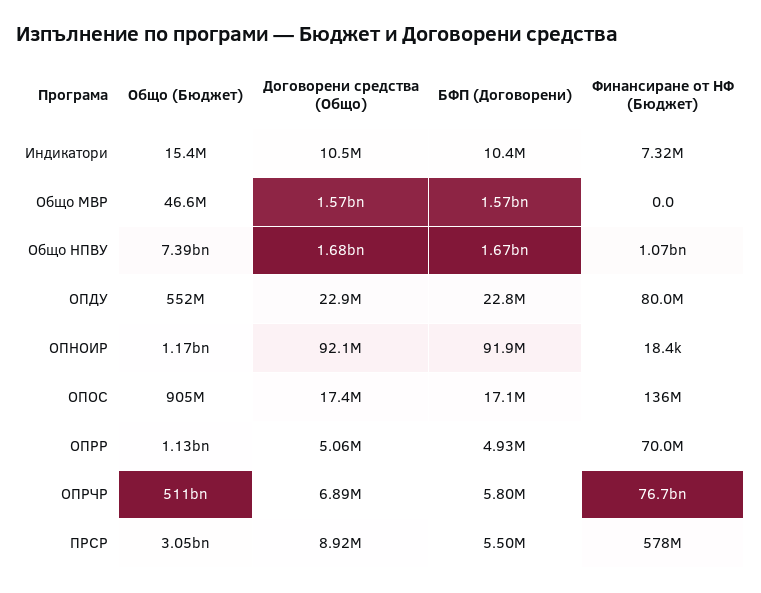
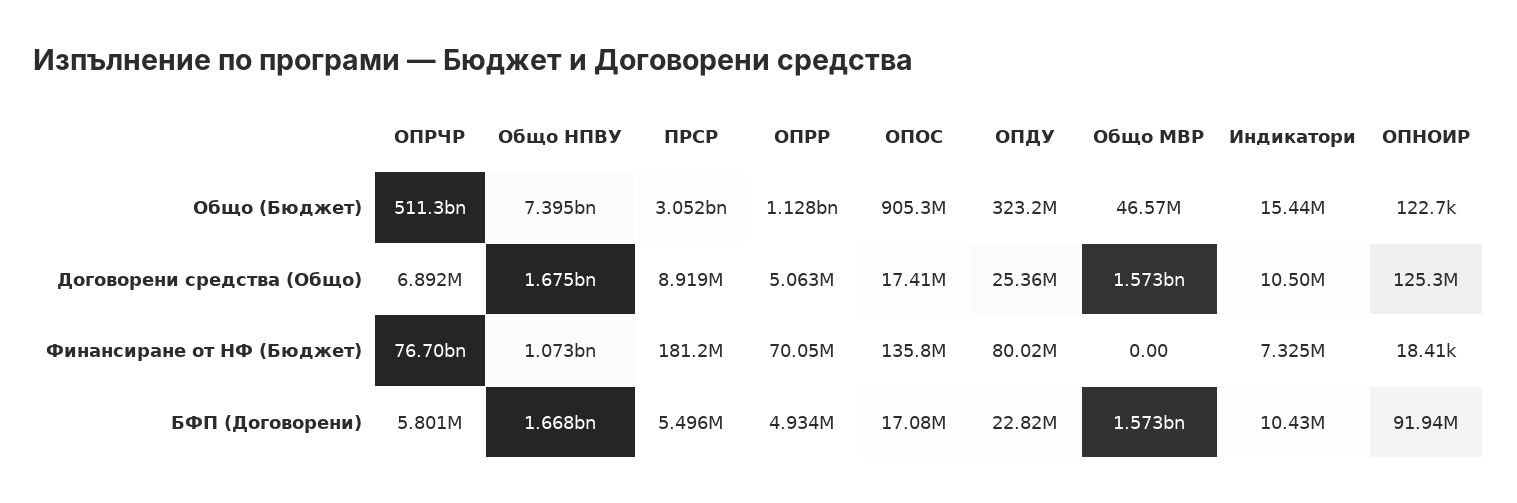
Общо (Бюджет), ОПДУ: 552000000 -> 323200000
Договорени средства (Общо), ОПДУ: 22900000 -> 25360000
Общо (Бюджет), ОПНОИР: 1170000000 -> 122700
Договорени средства (Общо), ОПНОИР: 92100000 -> 125300000
Финансиране от НФ (Бюджет), ПРСР: 578000000 -> 181200000

